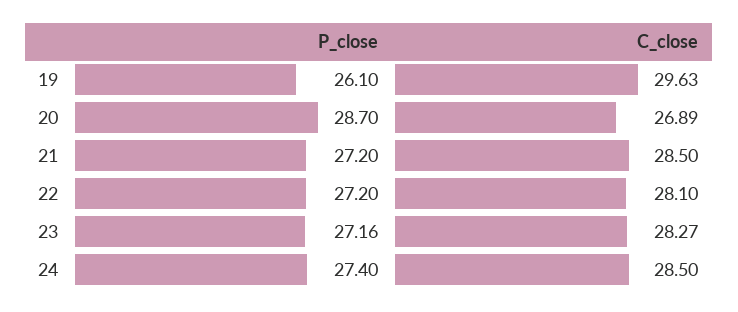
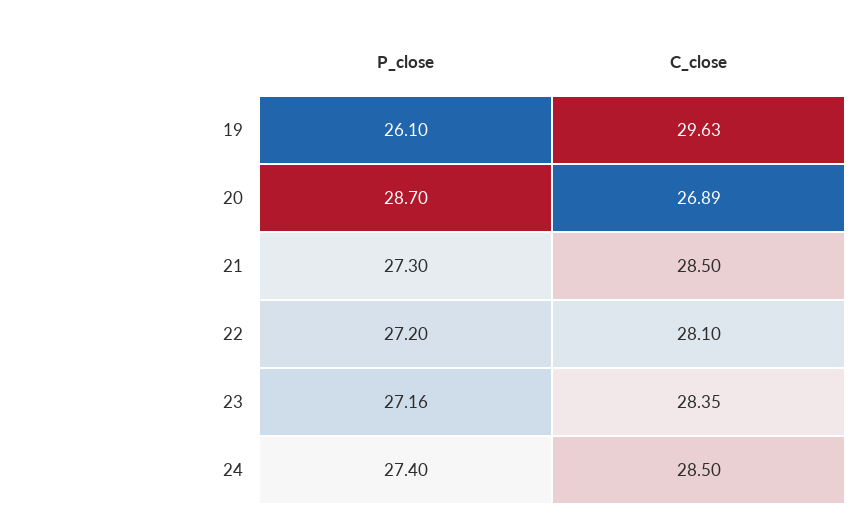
P_close, 21: 27.2 -> 27.3
C_close, 23: 28.27 -> 28.35

